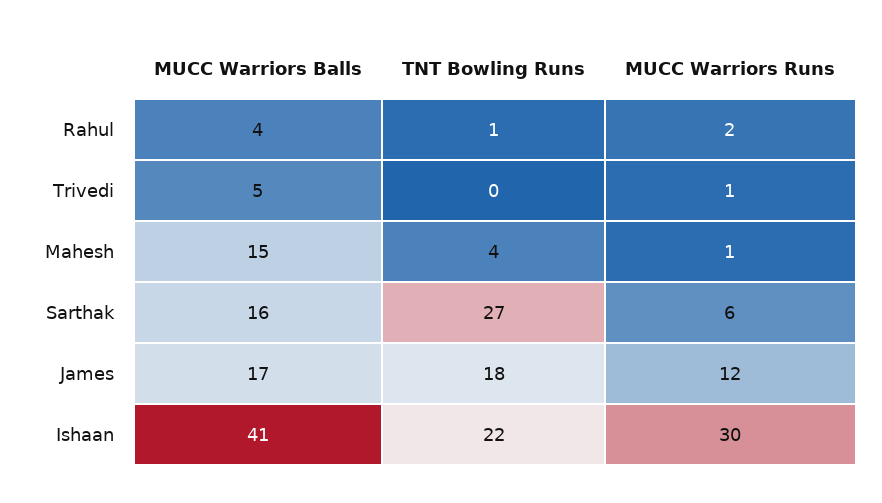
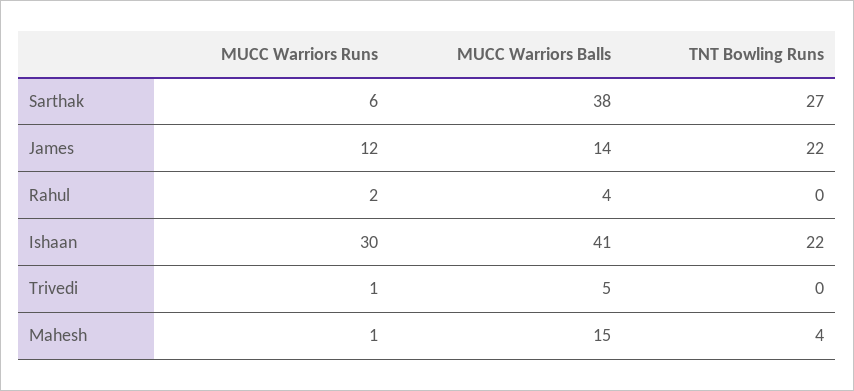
TNT Bowling Runs, Rahul: 1 -> 0
MUCC Warriors Balls, Sarthak: 16 -> 38
MUCC Warriors Balls, James: 17 -> 14
TNT Bowling Runs, James: 18 -> 22

